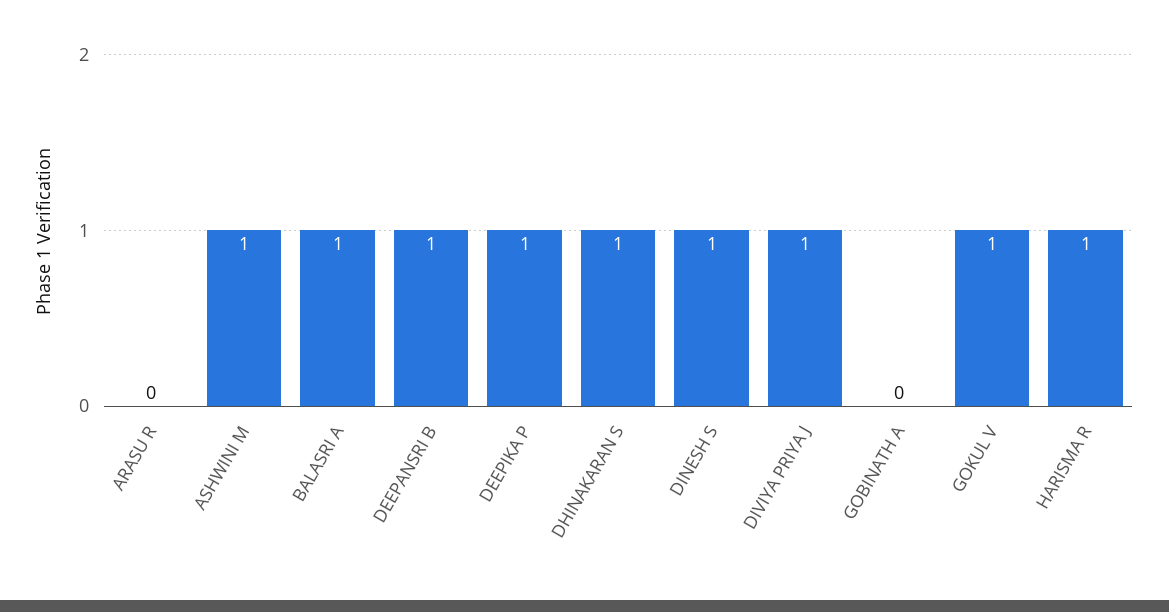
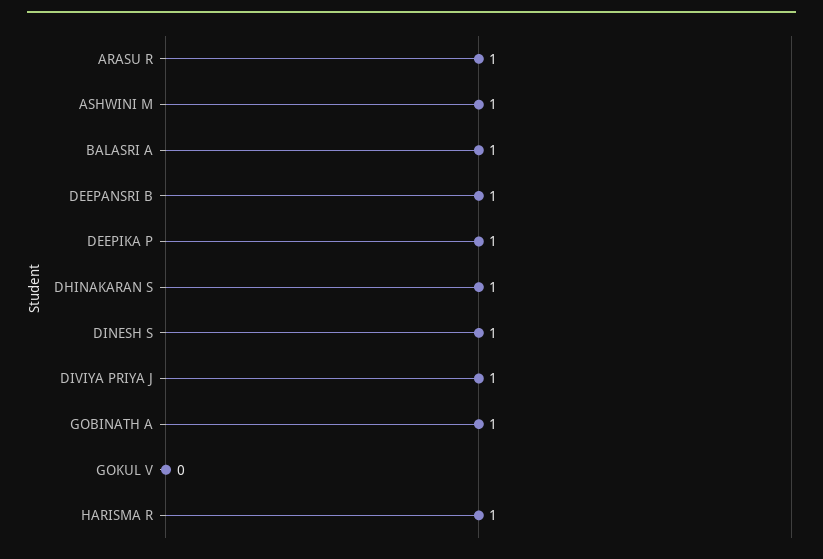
ARASU R: 0 -> 1
GOBINATH A: 0 -> 1
GOKUL V: 1 -> 0

